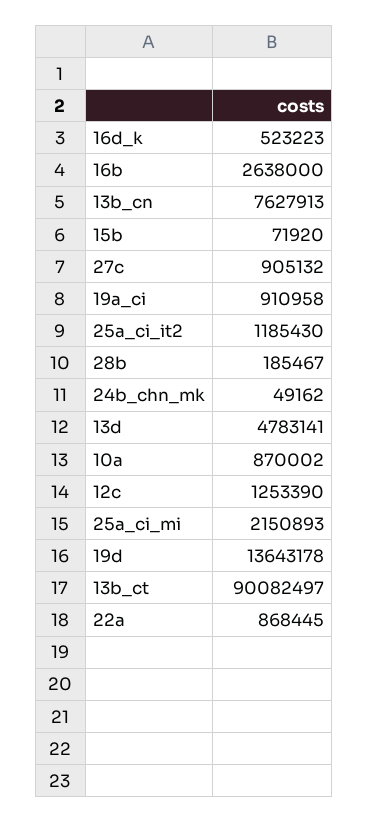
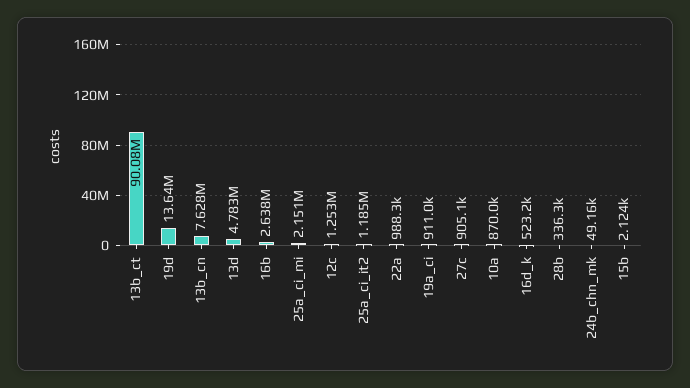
15b: 71920 -> 2124
28b: 185467 -> 336300
22a: 868445 -> 988300

